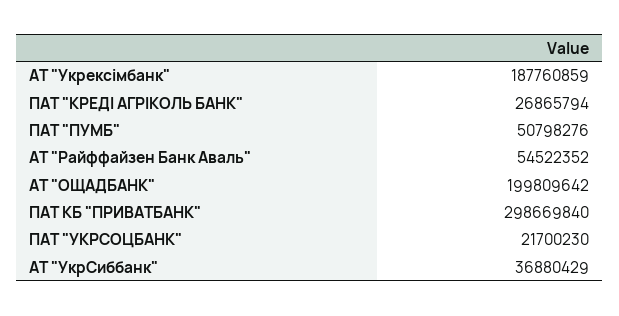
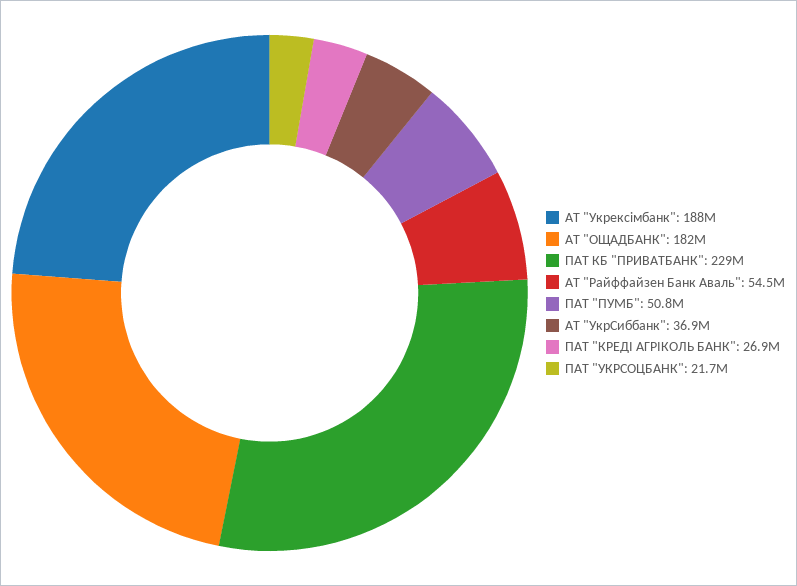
АТ "ОЩАДБАНК": 199809642 -> 182000000
ПАТ КБ "ПРИВАТБАНК": 298669840 -> 229000000

